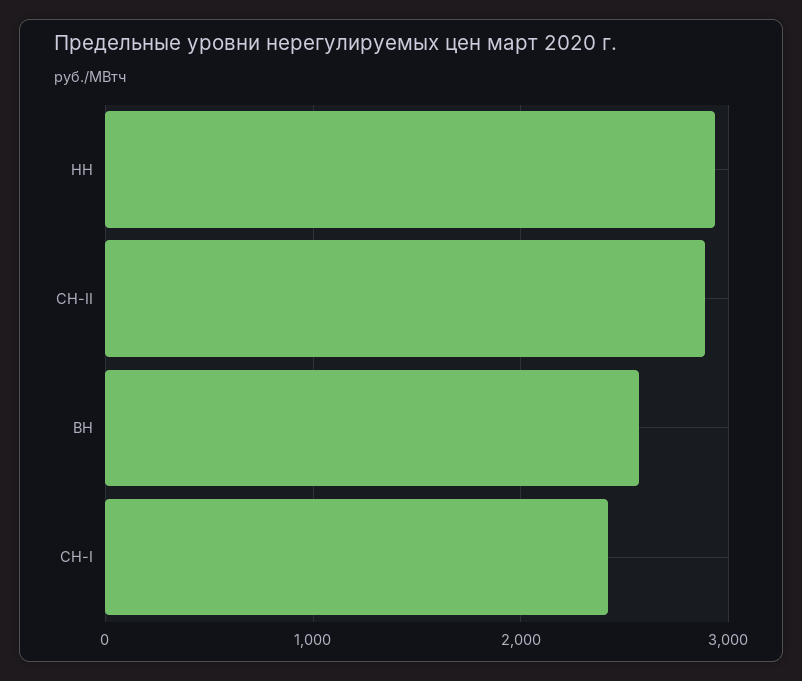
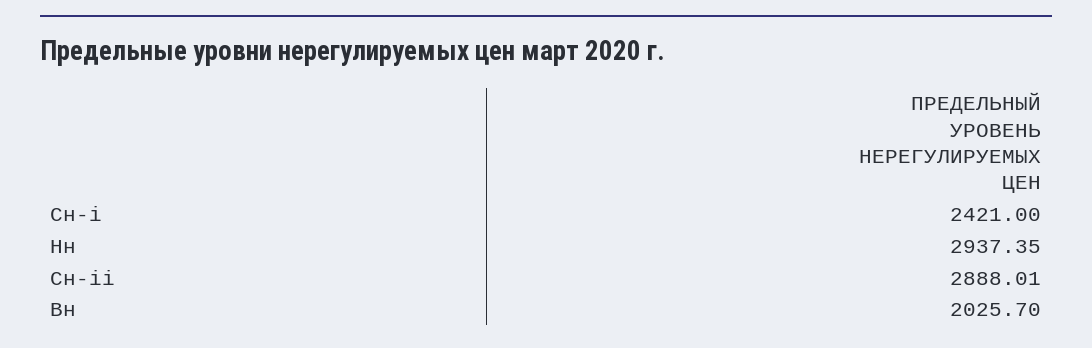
ВН: 2600 -> 2025.7

